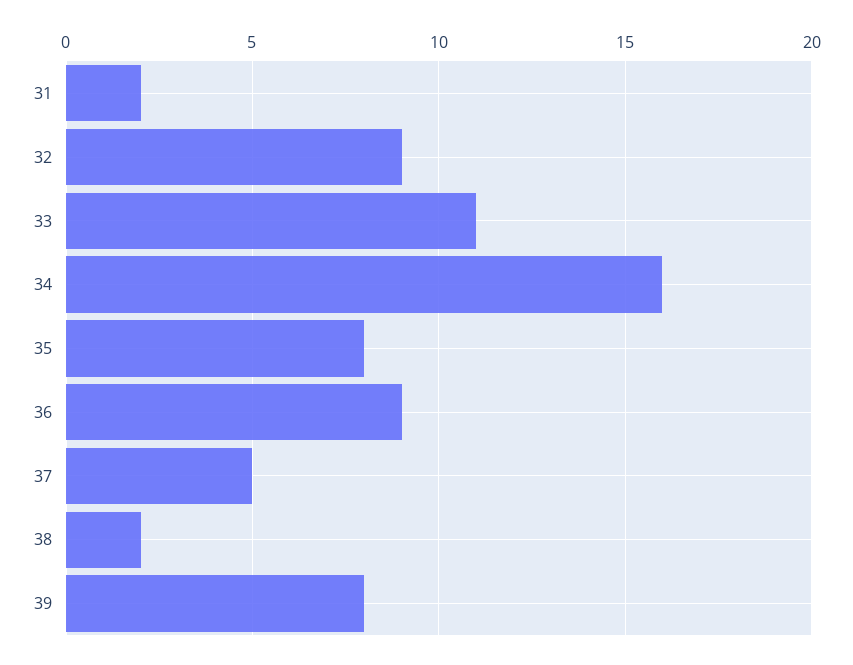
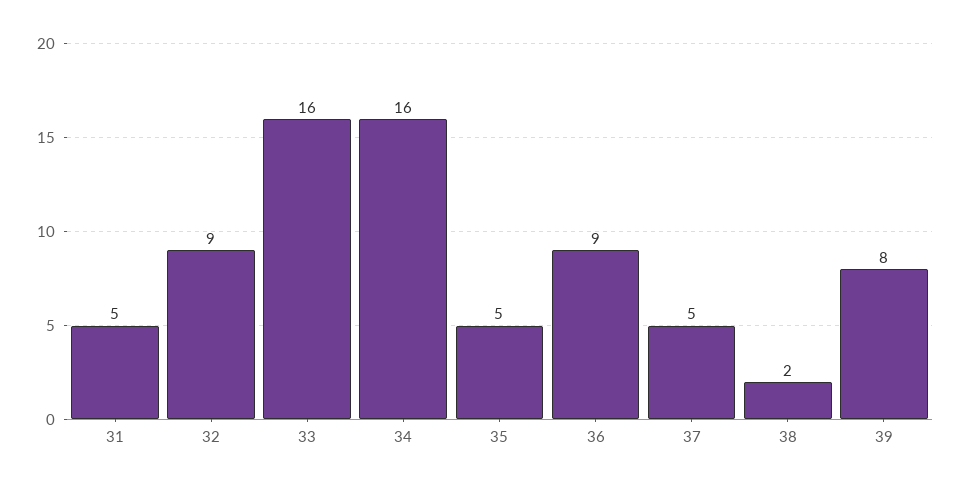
31: 2 -> 5
33: 11 -> 16
35: 8 -> 5

